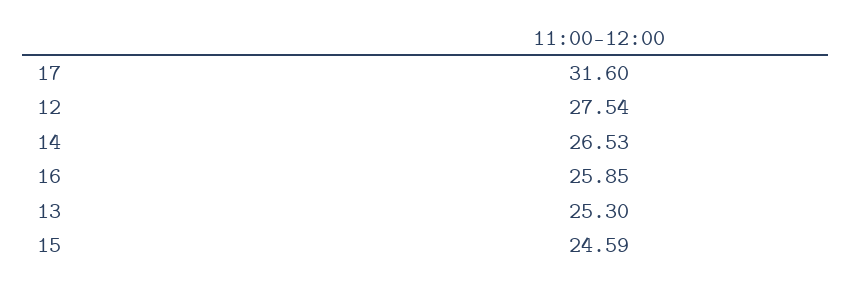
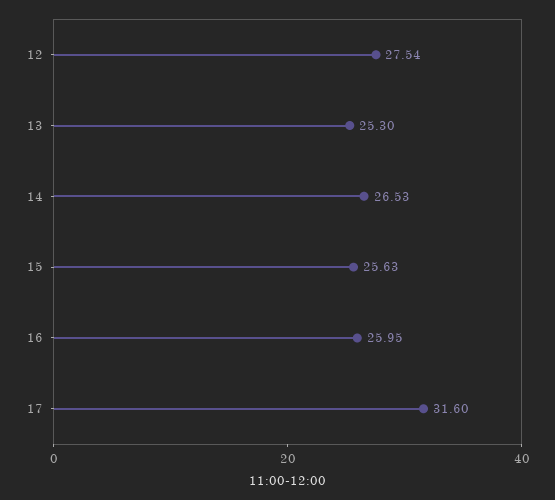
16: 25.85 -> 25.95
15: 24.59 -> 25.63

